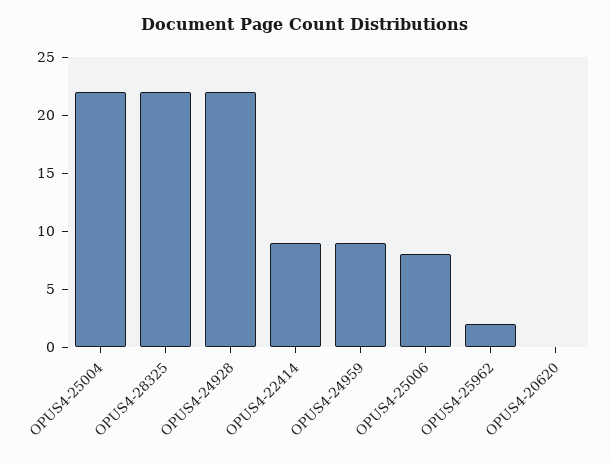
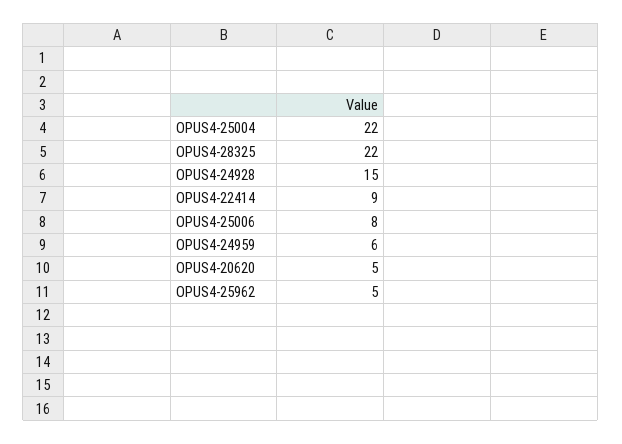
OPUS4-24928: 22 -> 15
OPUS4-24959: 9 -> 6
OPUS4-25962: 2 -> 5
OPUS4-20620: 0 -> 5

